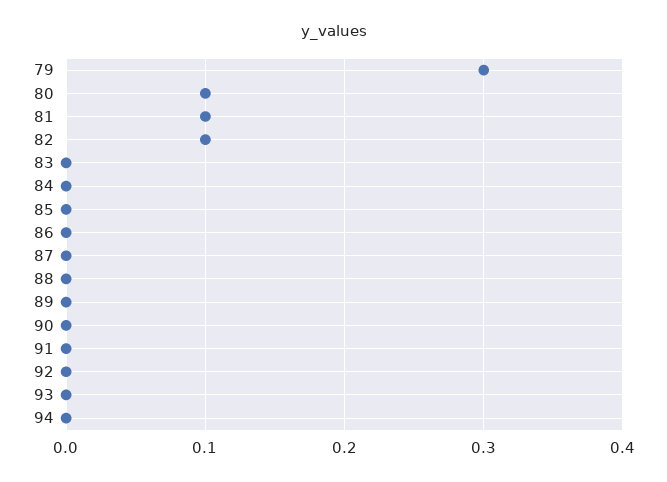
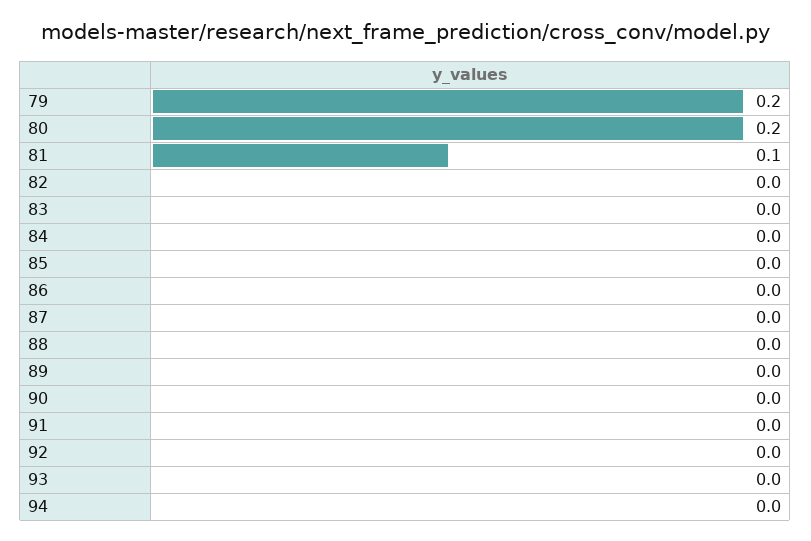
79: 0.3 -> 0.2
80: 0.1 -> 0.2
82: 0.1 -> 0

